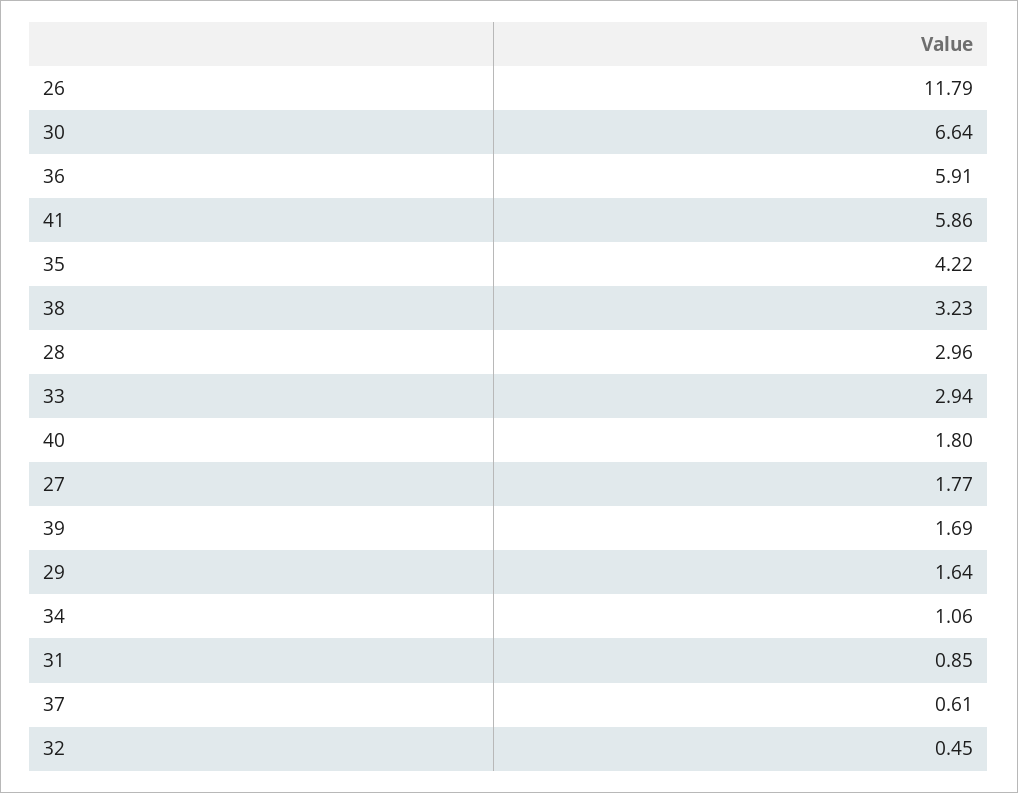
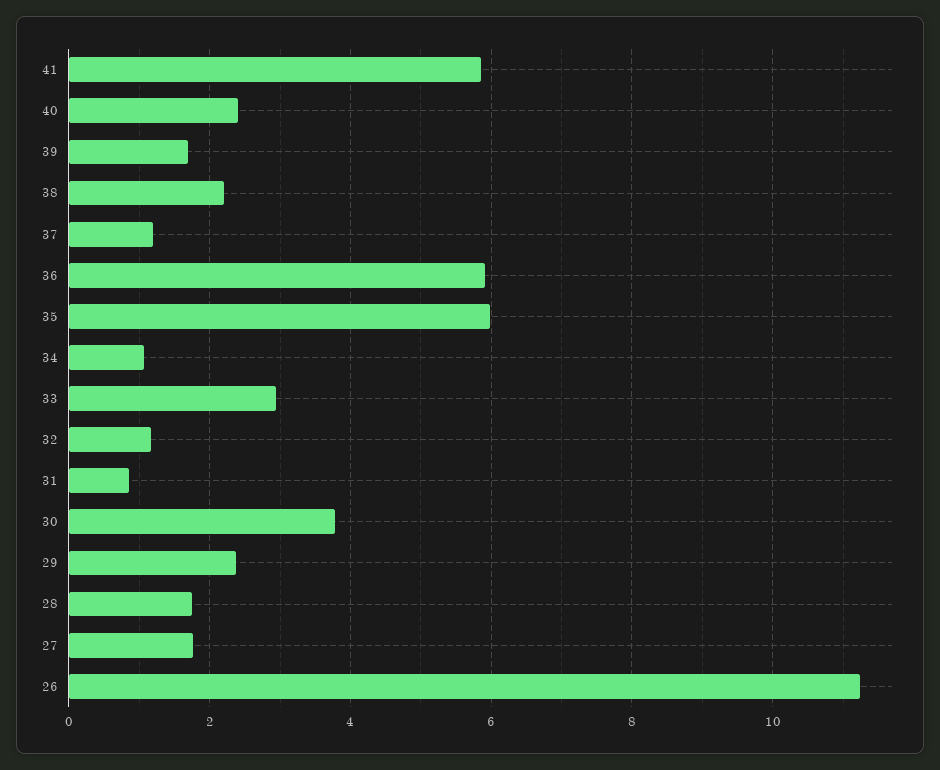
26: 11.79 -> 11.2
30: 6.64 -> 3.8
35: 4.22 -> 6
38: 3.23 -> 2.2
28: 2.96 -> 1.8
40: 1.8 -> 2.4
29: 1.64 -> 2.4
37: 0.61 -> 1.2
32: 0.45 -> 1.2

